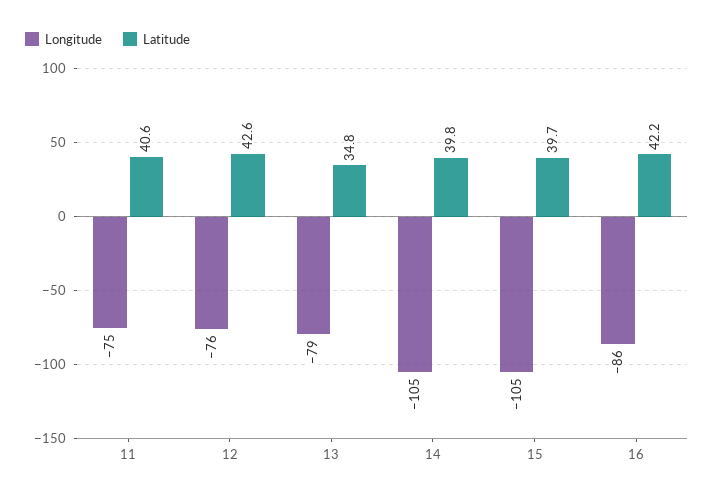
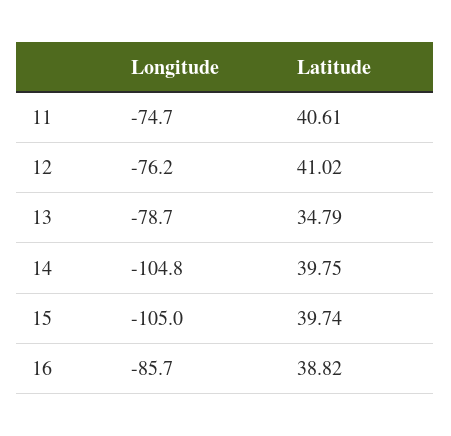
Latitude, 12: 42.6 -> 41.02
Latitude, 16: 42.2 -> 38.82

